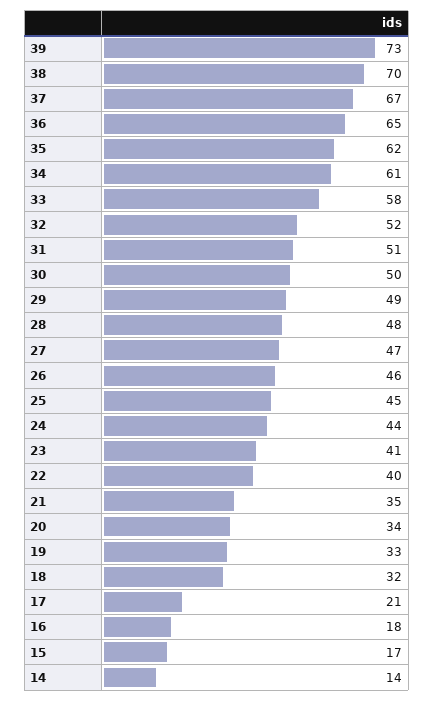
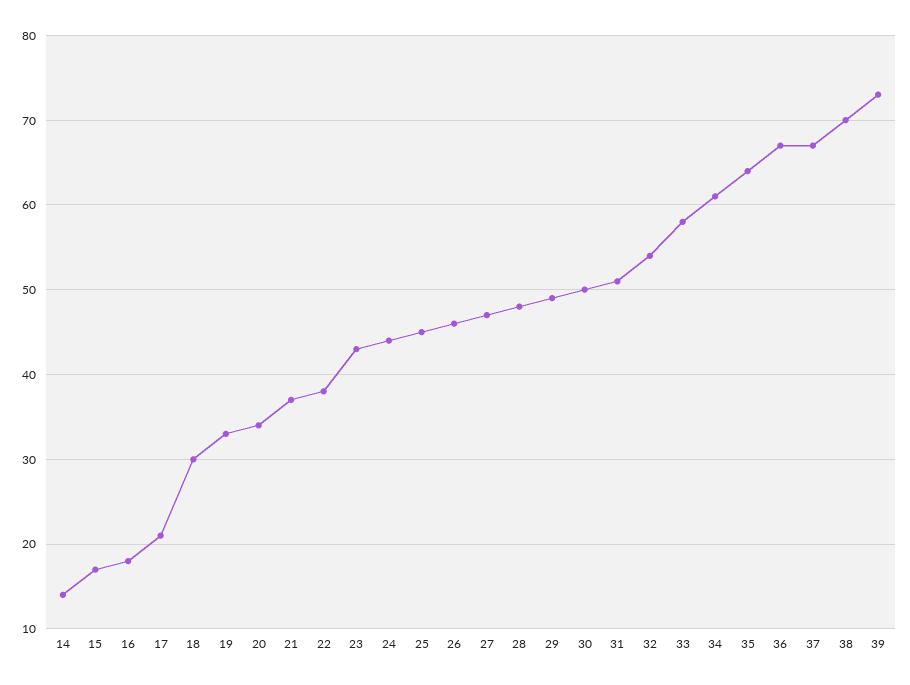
36: 65 -> 67
35: 62 -> 64
32: 52 -> 54
23: 41 -> 43
22: 40 -> 38
21: 35 -> 37
18: 32 -> 30

